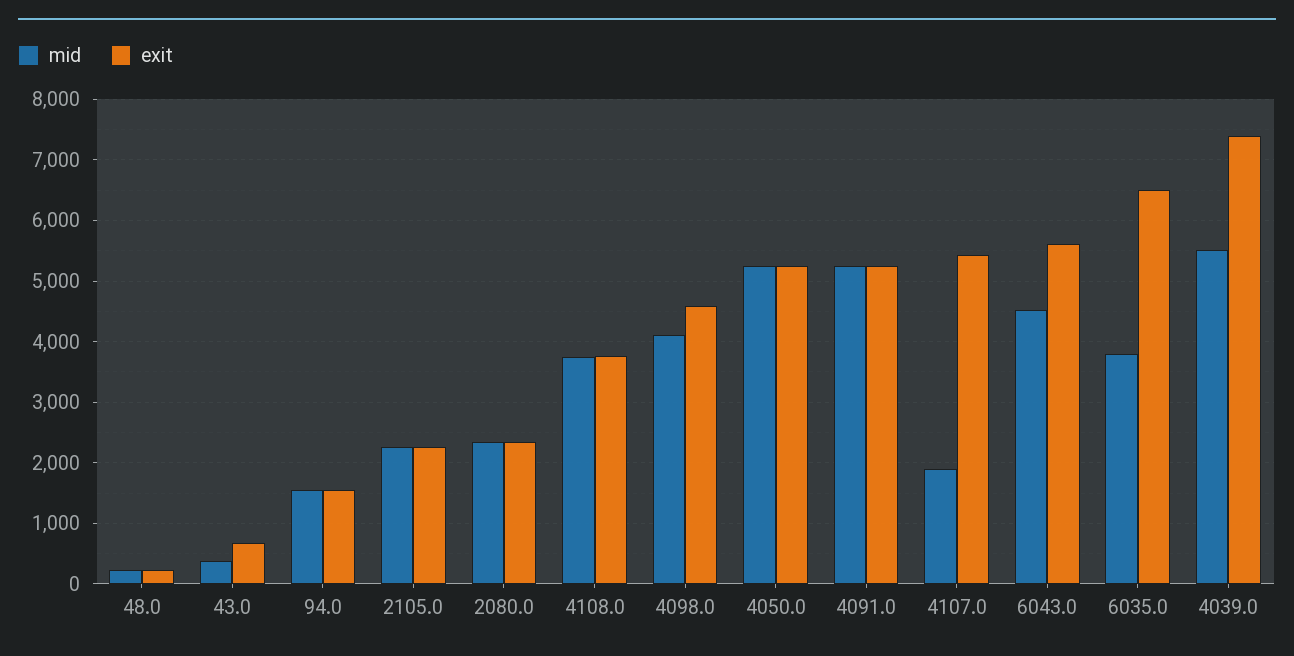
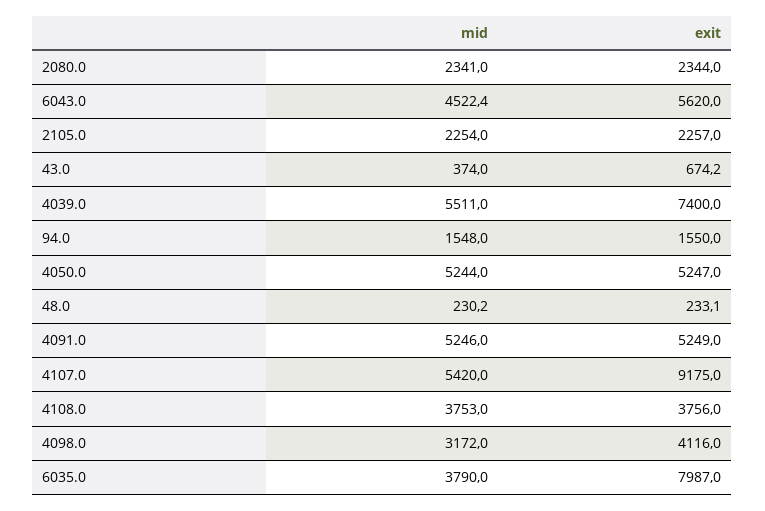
mid, 4098.0: 4100 -> 3172
exit, 4098.0: 4600 -> 4116
mid, 4107.0: 1900 -> 5420
exit, 4107.0: 5400 -> 9175
exit, 6035.0: 6500 -> 7987

